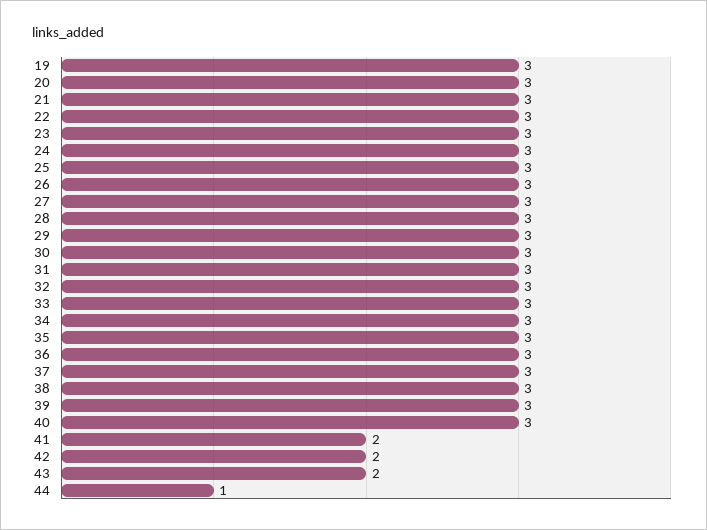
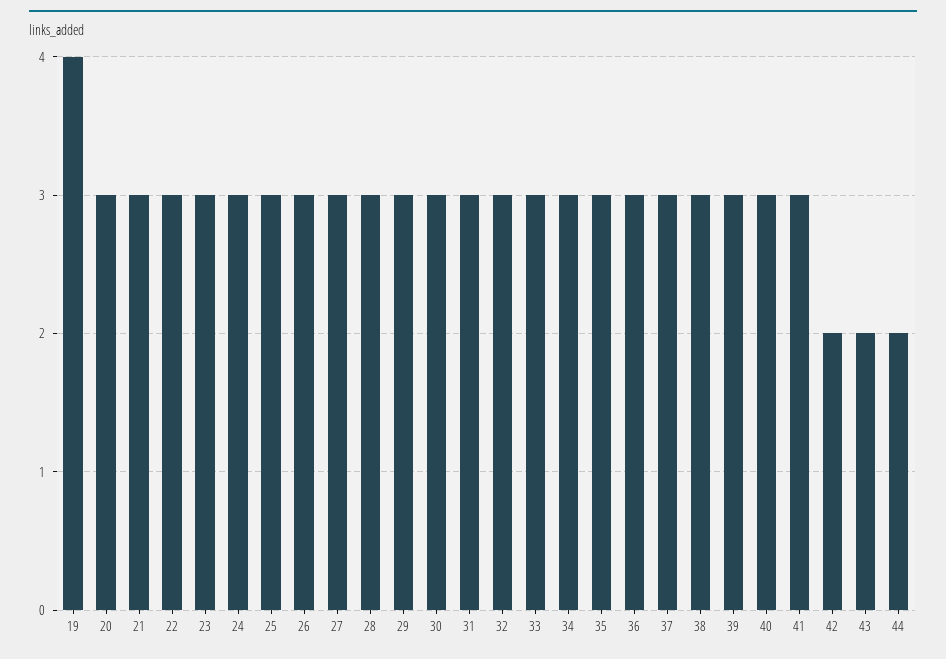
19: 3 -> 4
41: 2 -> 3
44: 1 -> 2

